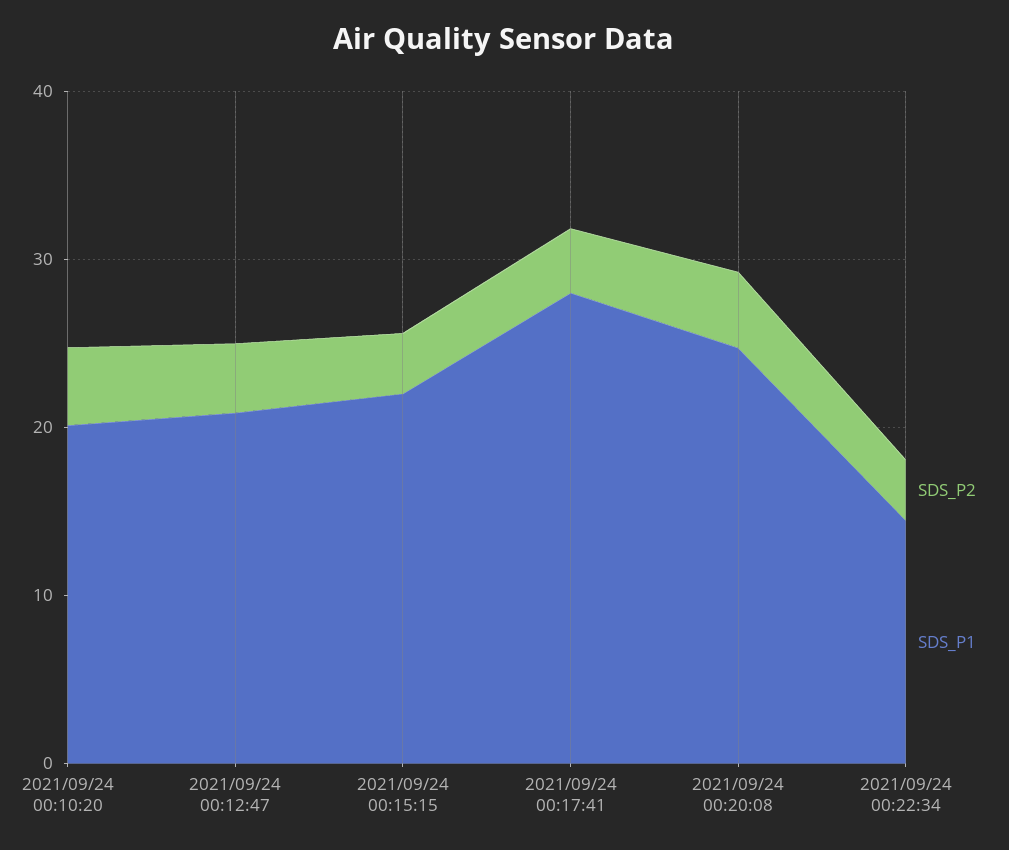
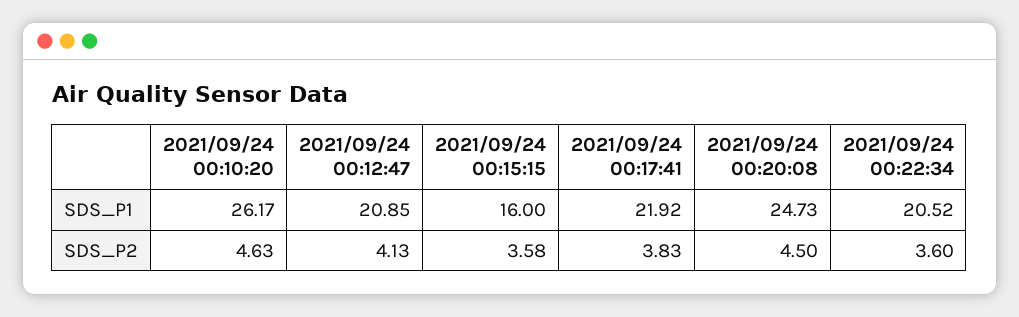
SDS_P1, 2021/09/24 00:10:20: 20 -> 26.17
SDS_P1, 2021/09/24 00:15:15: 22 -> 16
SDS_P1, 2021/09/24 00:17:41: 28 -> 21.92
SDS_P1, 2021/09/24 00:22:34: 14 -> 20.52

